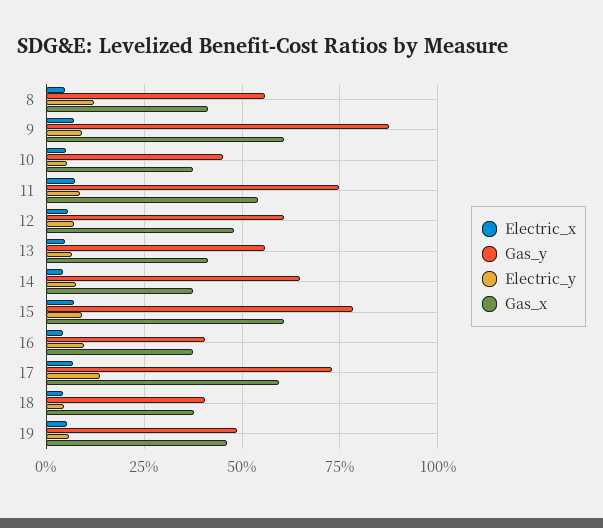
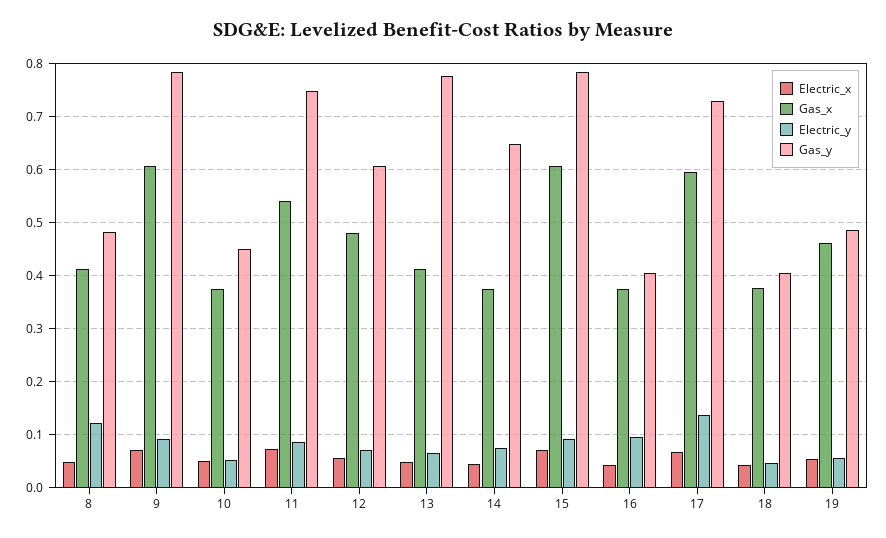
Gas_y, 8: 0.55 -> 0.48
Gas_y, 9: 0.875 -> 0.78
Gas_y, 13: 0.55 -> 0.78

